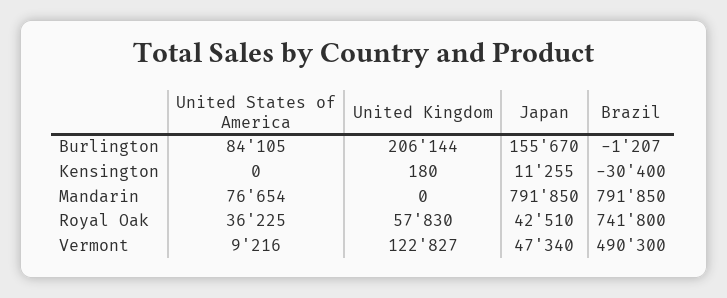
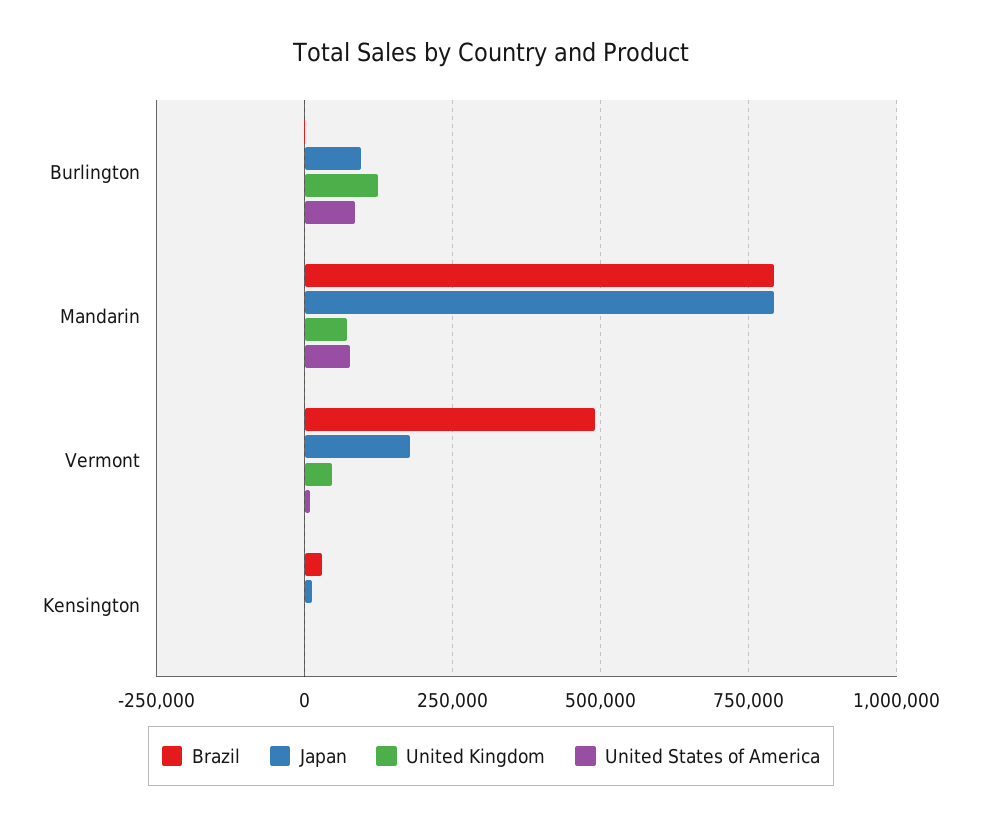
United Kingdom, Burlington: 206144 -> 125000
Japan, Burlington: 155670 -> 100000
Brazil, Kensington: -30400 -> 25000
United Kingdom, Mandarin: 0 -> 75000
United States of America, Royal Oak: 36225 -> none
United Kingdom, Royal Oak: 57830 -> none
Japan, Royal Oak: 42510 -> none
Brazil, Royal Oak: 741800 -> none
United Kingdom, Vermont: 122827 -> 50000
Japan, Vermont: 47340 -> 175000

